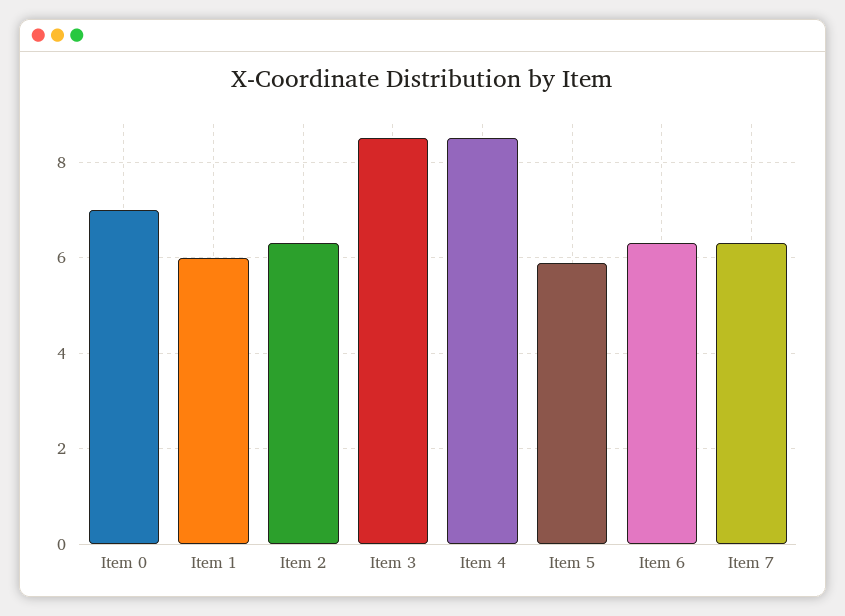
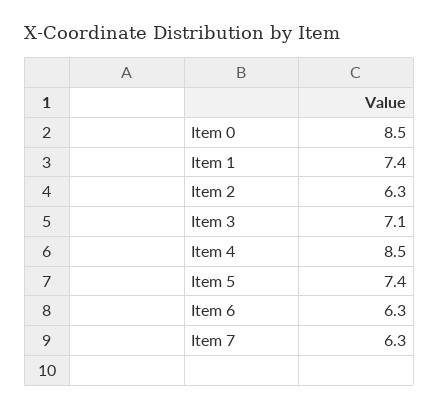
Item 0: 7 -> 8.5
Item 1: 6 -> 7.4
Item 3: 8.5 -> 7.1
Item 5: 6 -> 7.4

